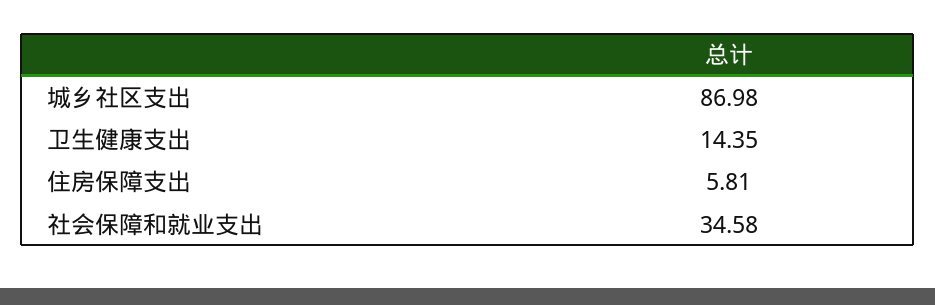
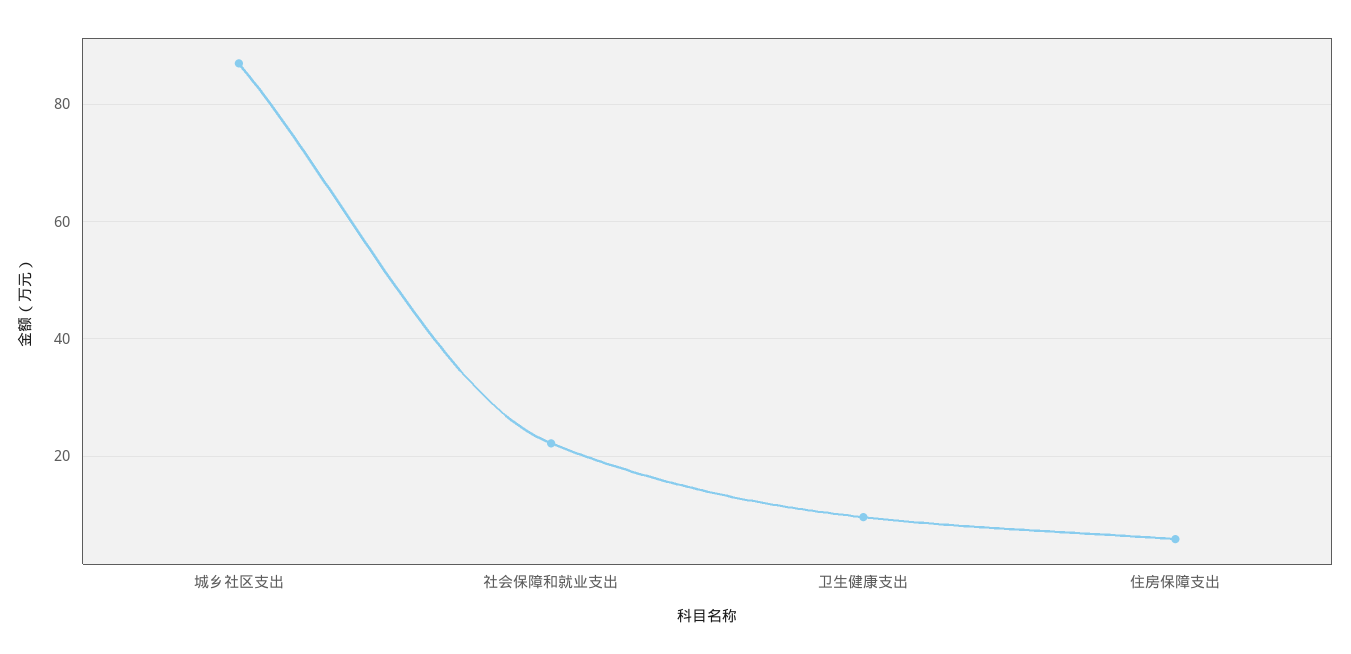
卫生健康支出: 14.35 -> 10
社会保障和就业支出: 34.58 -> 22

